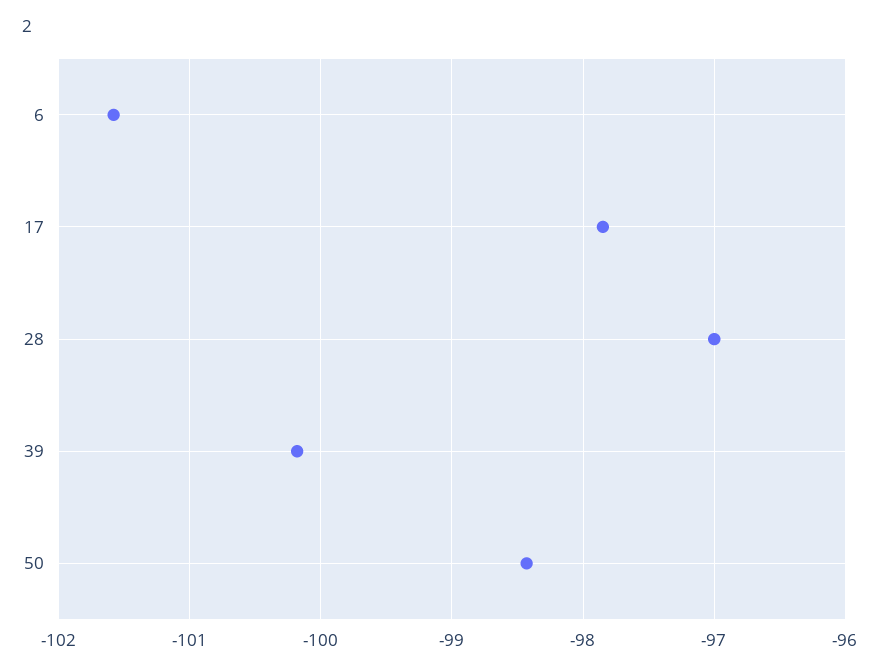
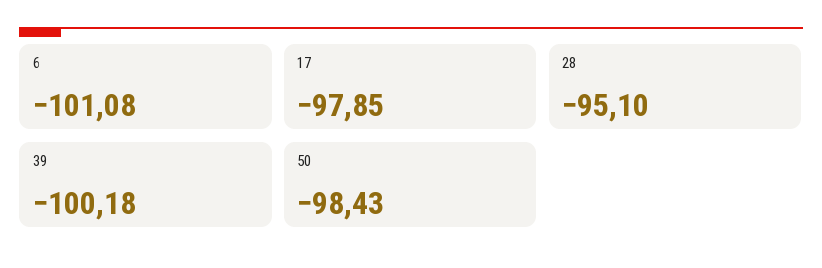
6: -101.6 -> -101.08
28: -97 -> -95.1

